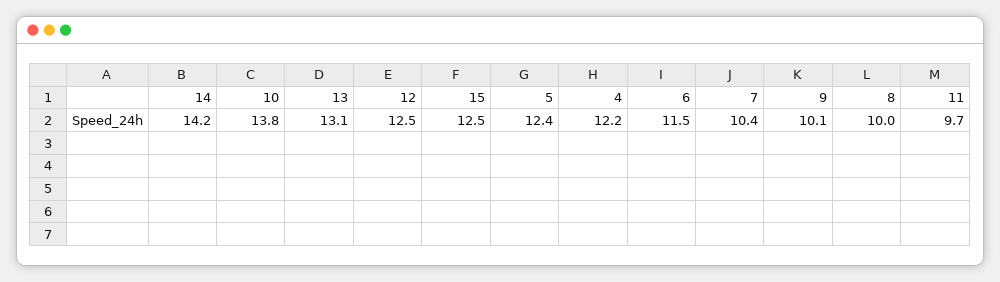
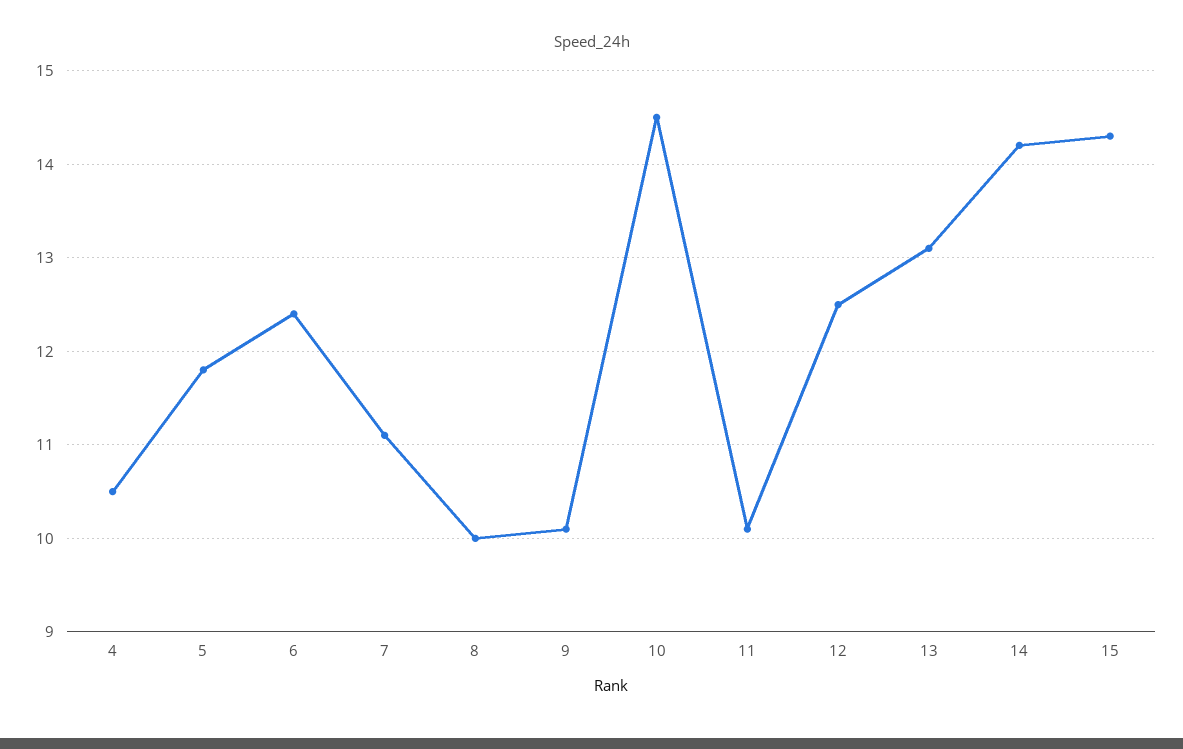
10: 13.8 -> 14.5
15: 12.5 -> 14.3
5: 12.4 -> 11.8
4: 12.2 -> 10.5
6: 11.5 -> 12.4
7: 10.4 -> 11.1
11: 9.7 -> 10.1

